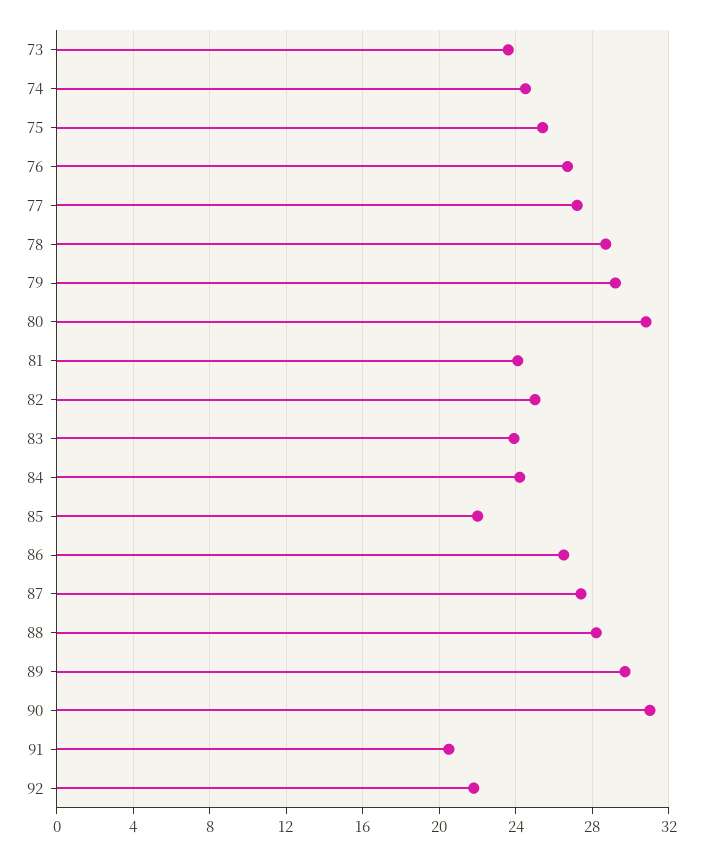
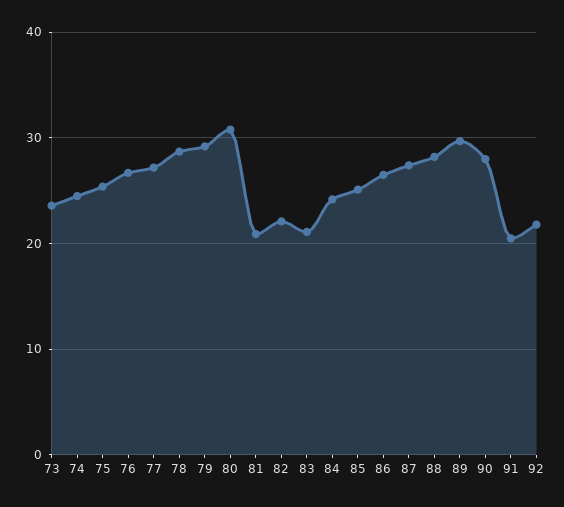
81: 24 -> 21
82: 25 -> 22
83: 24 -> 21
85: 22 -> 25
90: 31 -> 28

